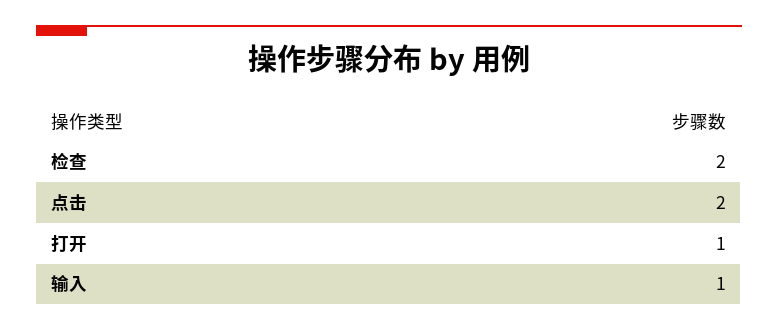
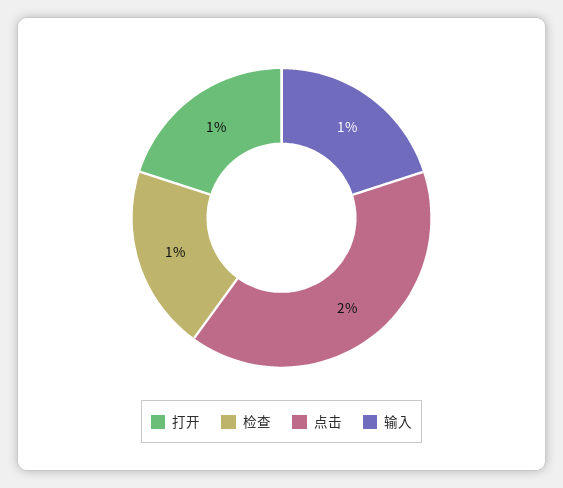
检查: 2 -> 1

